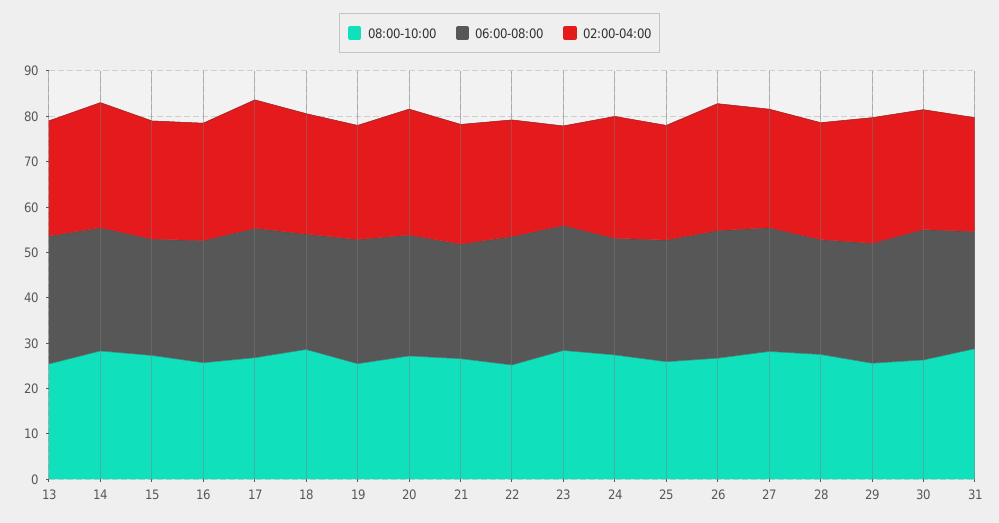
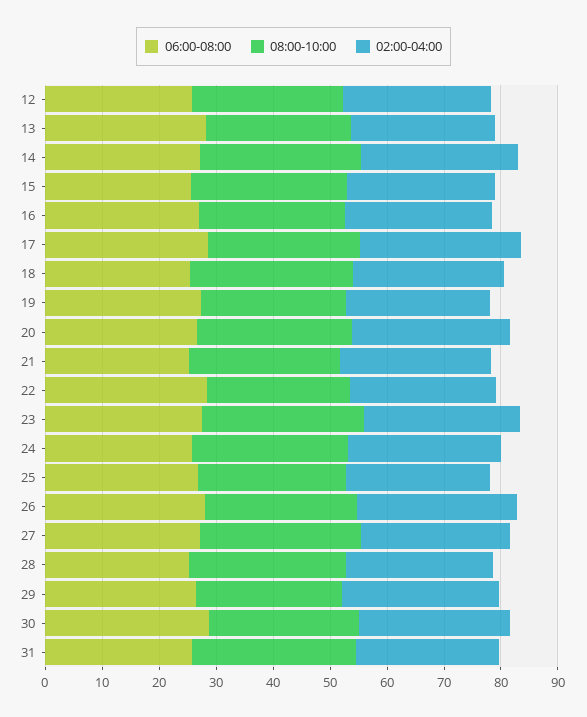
02:00-04:00, 23: 22 -> 28
06:00-08:00, 12: none -> 26
08:00-10:00, 12: none -> 26
02:00-04:00, 12: none -> 26

